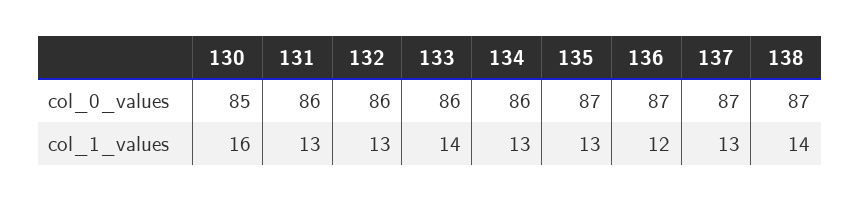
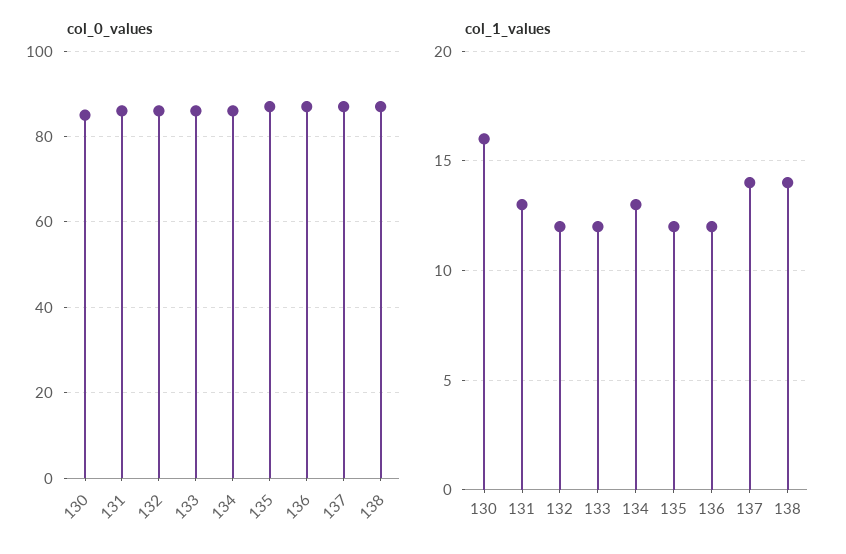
col_1_values, 132: 13 -> 12
col_1_values, 133: 14 -> 12
col_1_values, 135: 13 -> 12
col_1_values, 137: 13 -> 14

